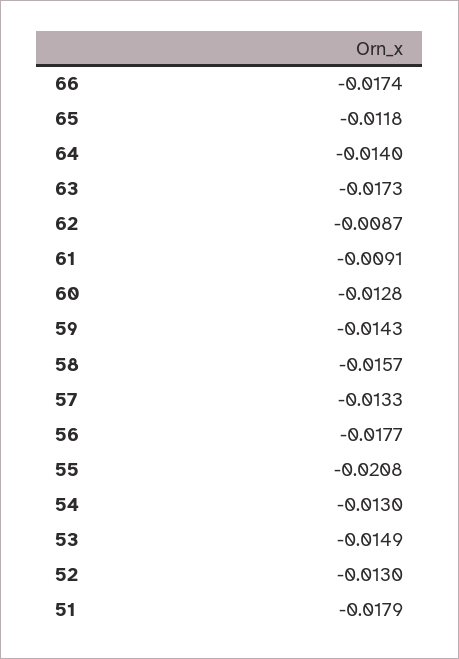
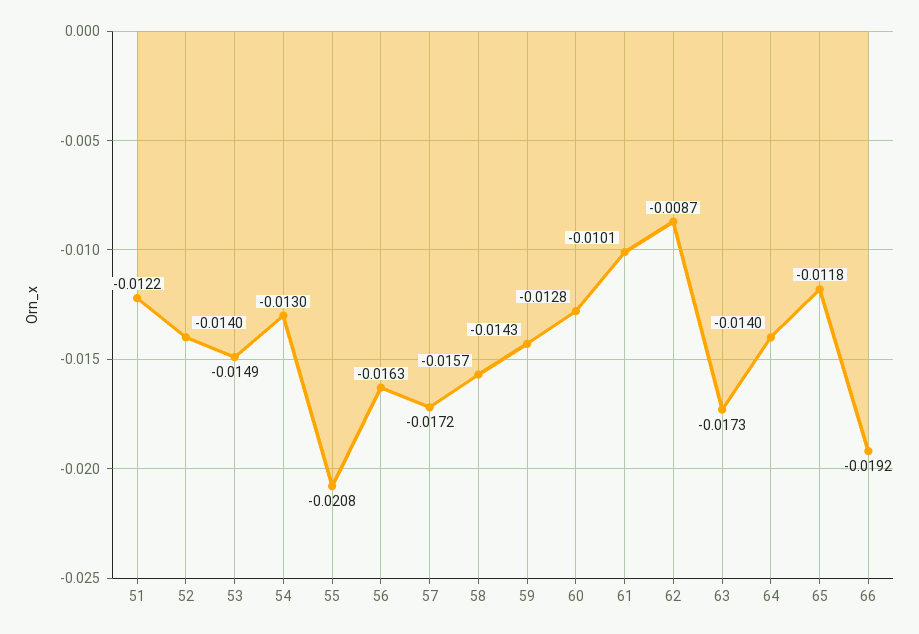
66: -0.0174 -> -0.0192
61: -0.0091 -> -0.0101
57: -0.0133 -> -0.0172
56: -0.0177 -> -0.0163
52: -0.013 -> -0.014
51: -0.0179 -> -0.0122

